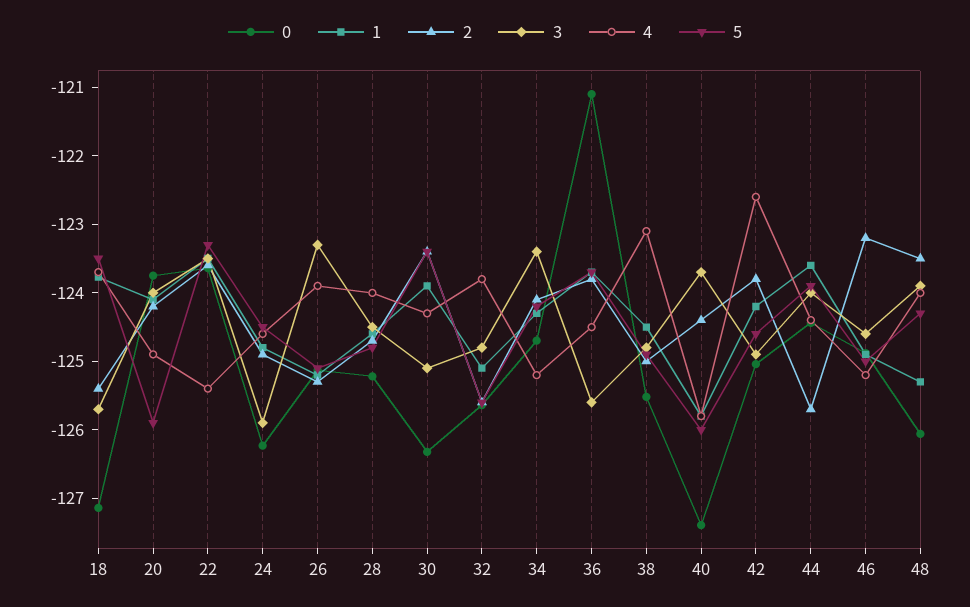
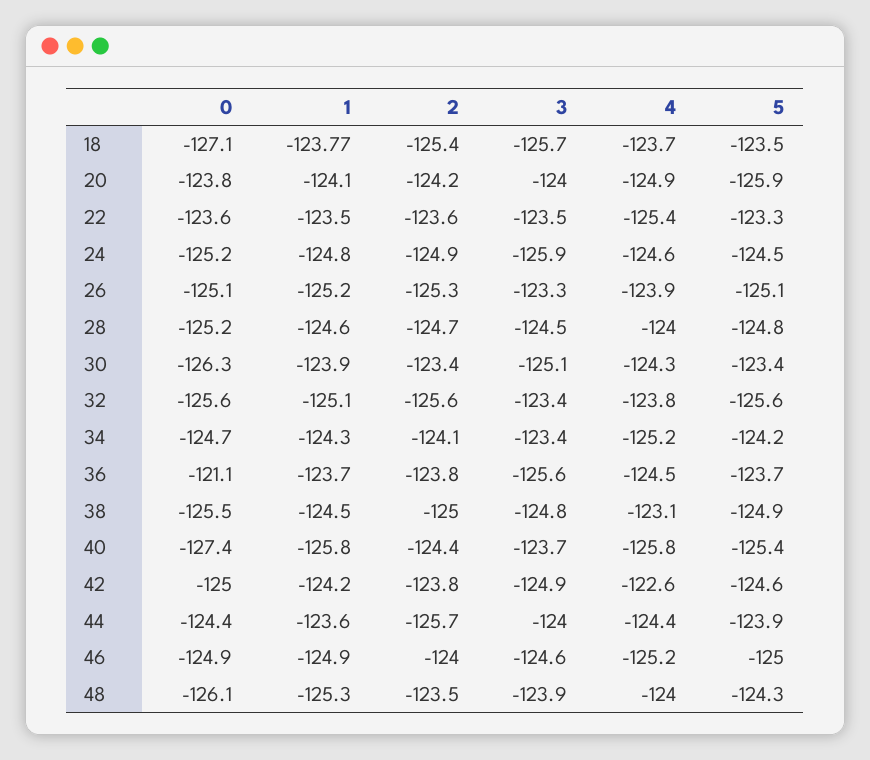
0, 24: -126.2 -> -125.2
3, 32: -124.8 -> -123.4
5, 40: -126 -> -125.4
2, 46: -123.2 -> -124

